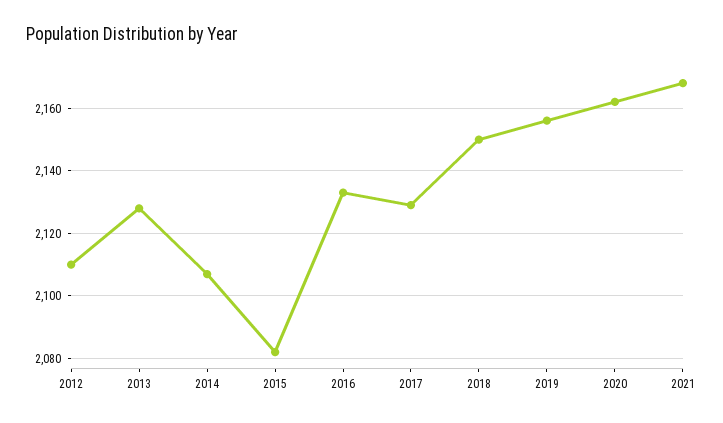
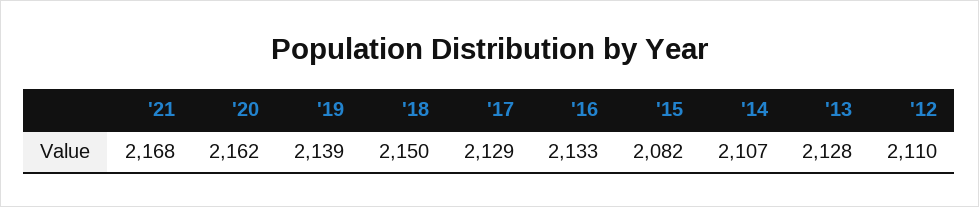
2019: 2155 -> 2139

